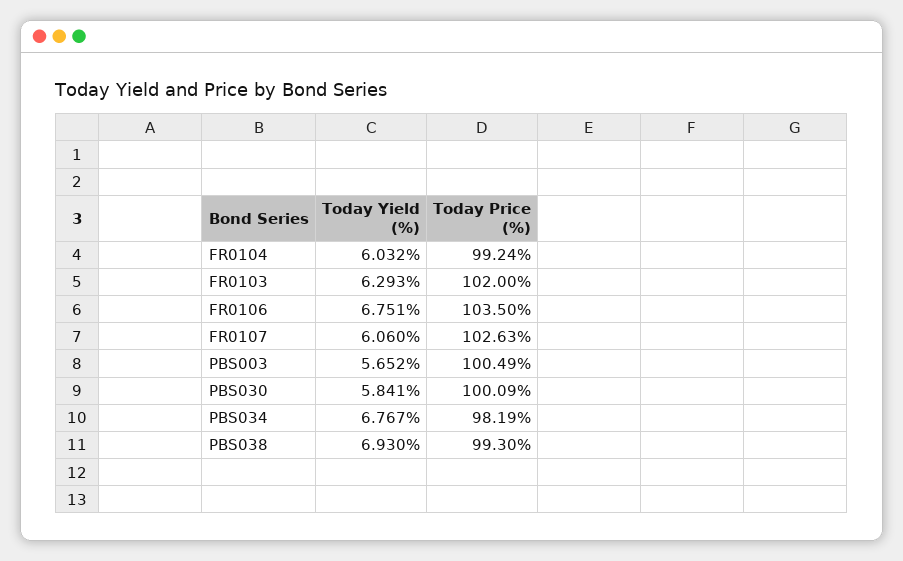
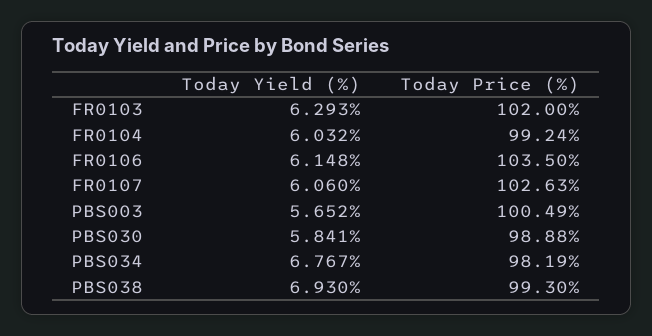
Today Yield (%), FR0106: 6.751 -> 6.148
Today Price (%), PBS030: 100.09 -> 98.88

